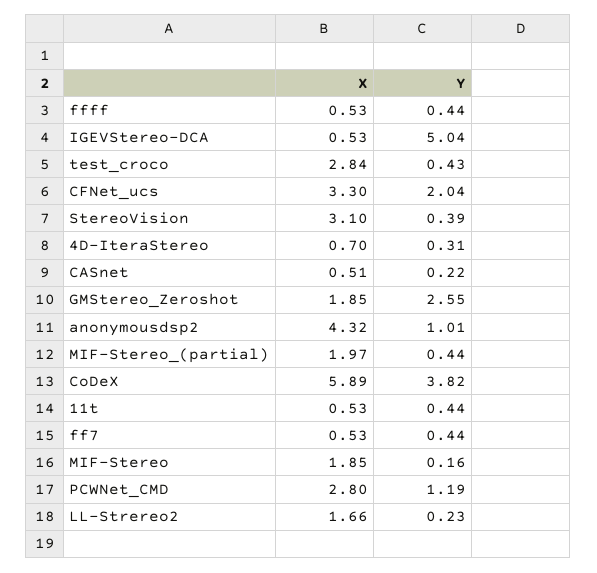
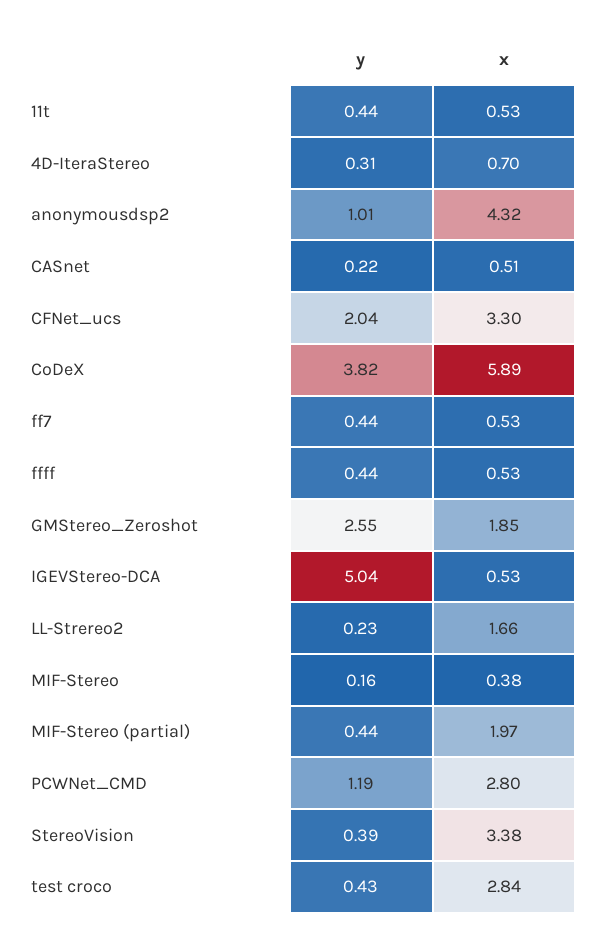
X, StereoVision: 3.1 -> 3.38
X, MIF-Stereo: 1.85 -> 0.38

